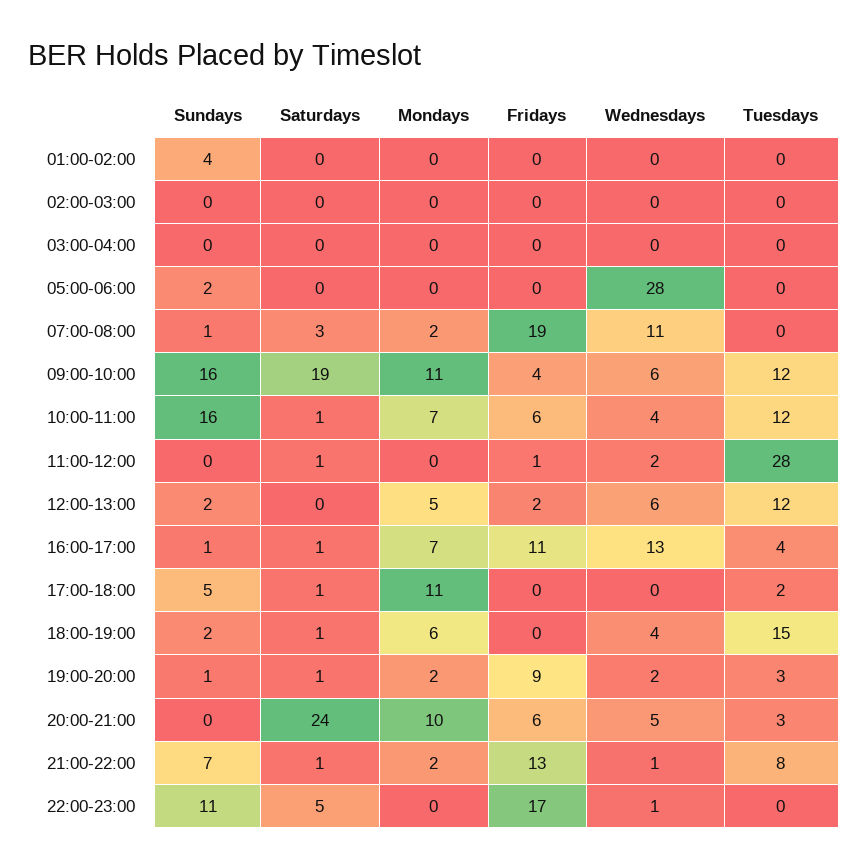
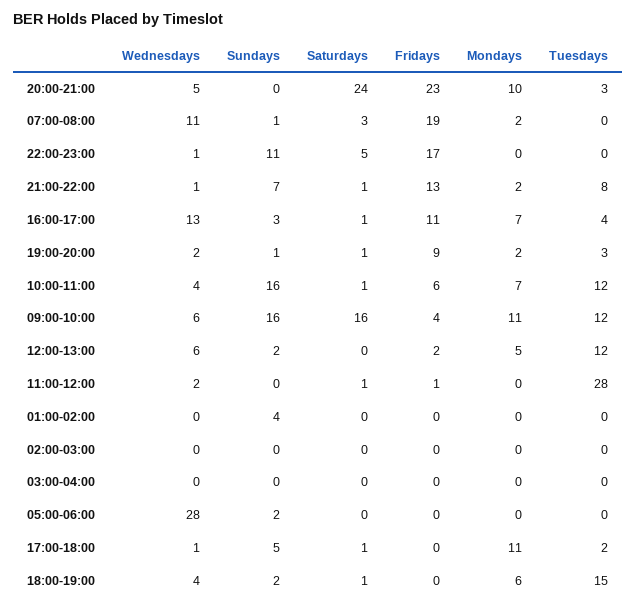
Saturdays, 09:00-10:00: 19 -> 16
Sundays, 16:00-17:00: 1 -> 3
Wednesdays, 17:00-18:00: 0 -> 1
Fridays, 20:00-21:00: 6 -> 23

